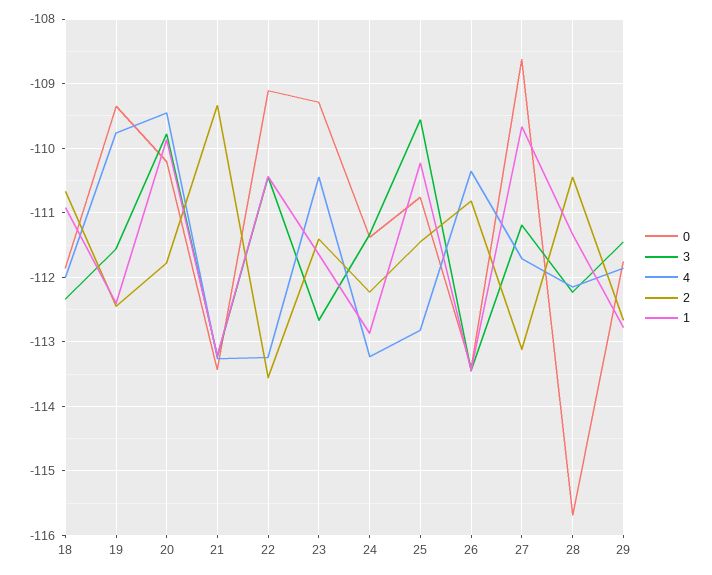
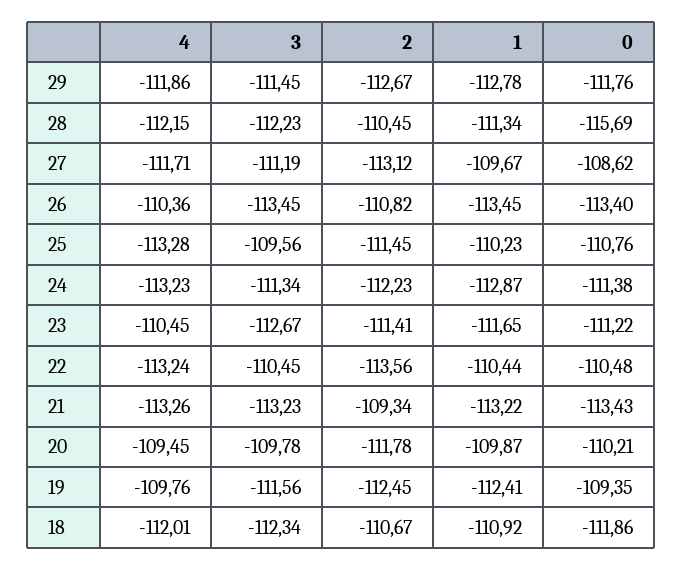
0, 22: -109.1 -> -110.48
0, 23: -109.3 -> -111.22
4, 25: -112.8 -> -113.28

